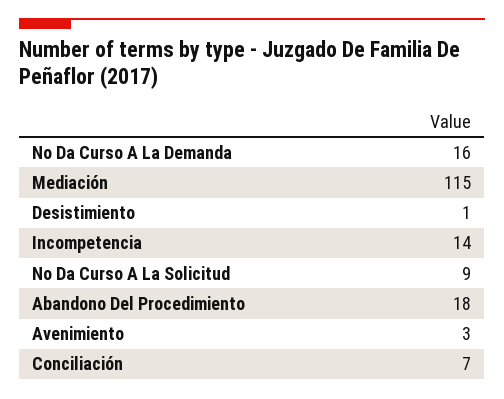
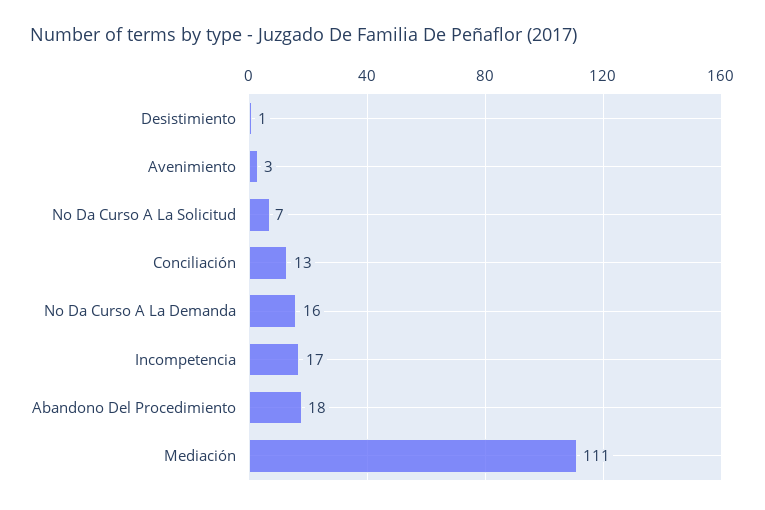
Mediación: 115 -> 111
Incompetencia: 14 -> 17
No Da Curso A La Solicitud: 9 -> 7
Conciliación: 7 -> 13

